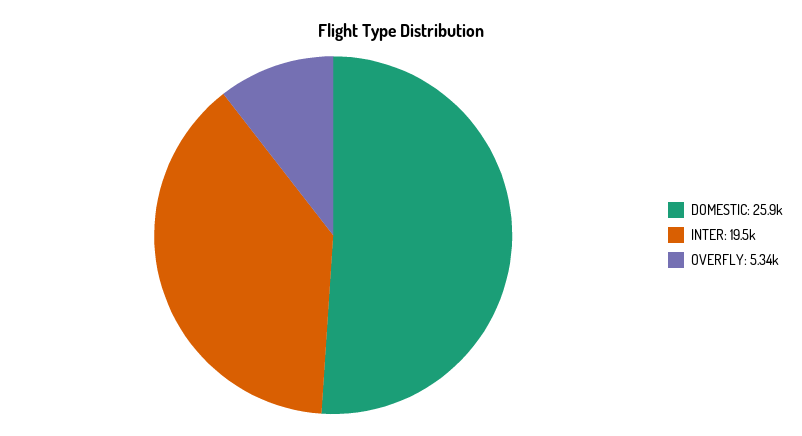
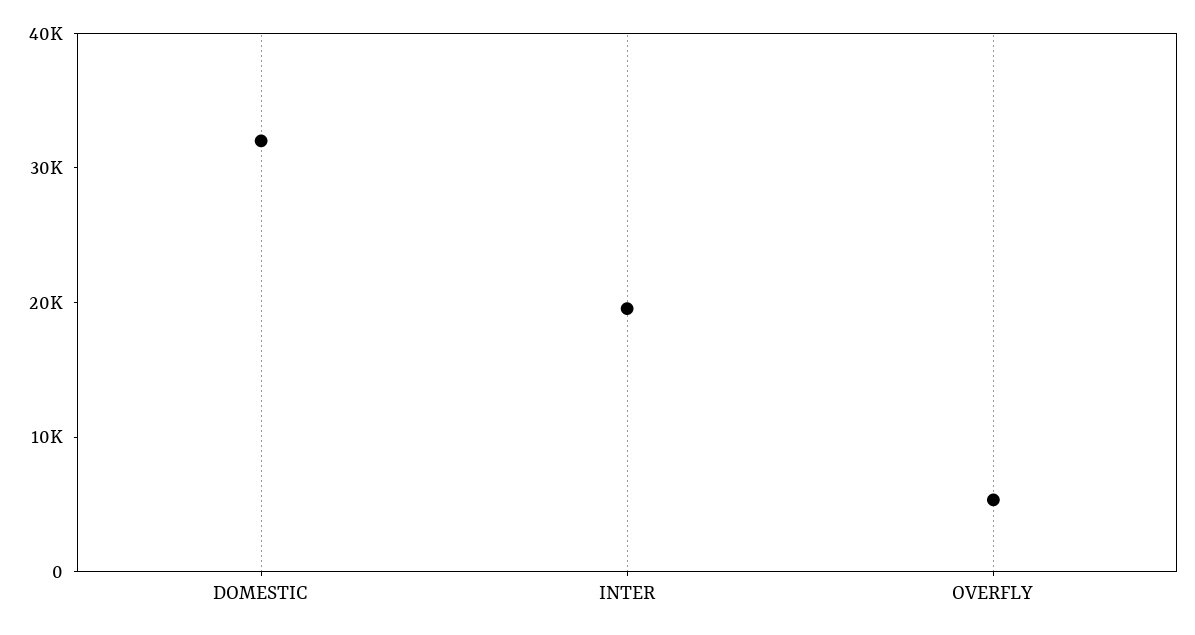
DOMESTIC: 25900 -> 32000

